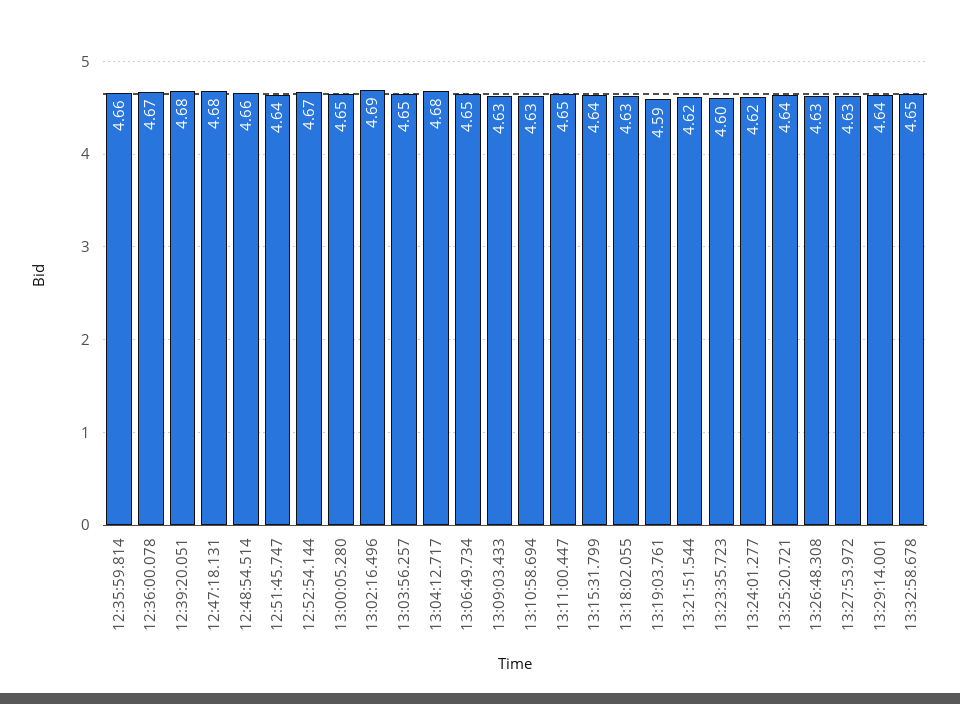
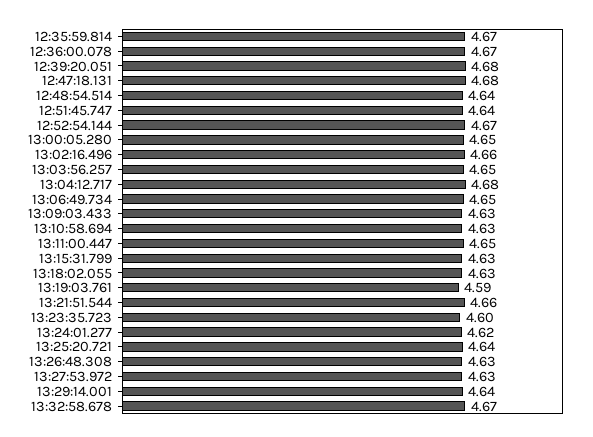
12:35:59.814: 4.66 -> 4.67
12:48:54.514: 4.66 -> 4.64
13:02:16.496: 4.69 -> 4.66
13:15:31.799: 4.64 -> 4.63
13:21:51.544: 4.62 -> 4.66
13:32:58.678: 4.65 -> 4.67

